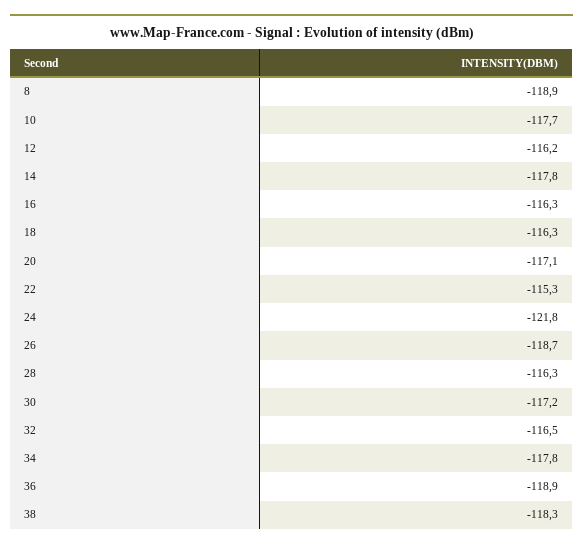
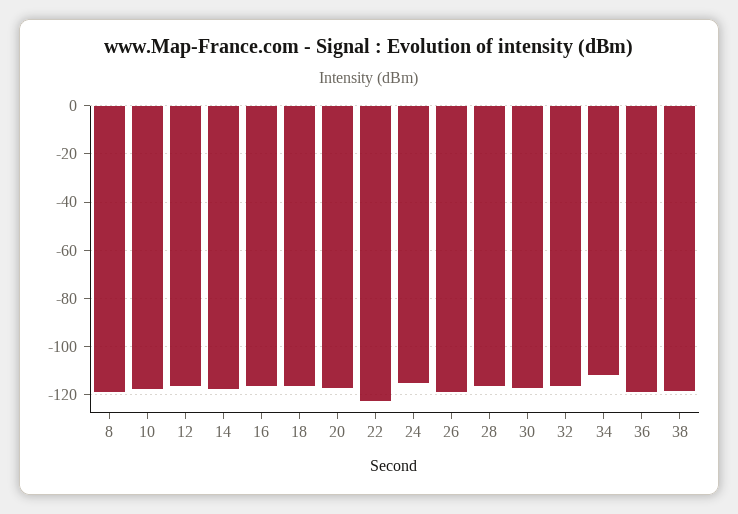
22: -115.3 -> -122.5
24: -121.8 -> -115
34: -117.8 -> -112.5

